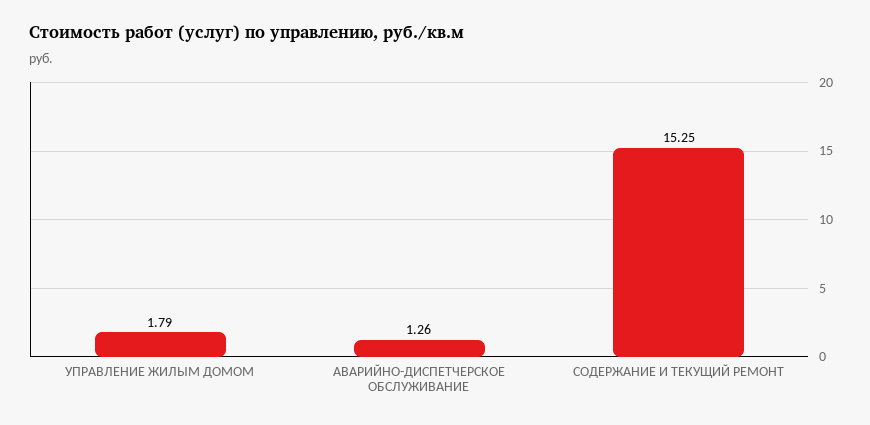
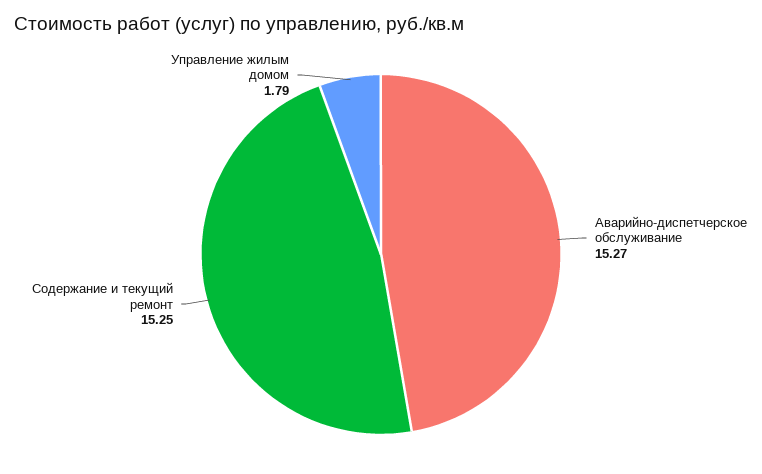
АВАРИЙНО-ДИСПЕТЧЕРСКОЕ ОБСЛУЖИВАНИЕ: 1.26 -> 15.27

